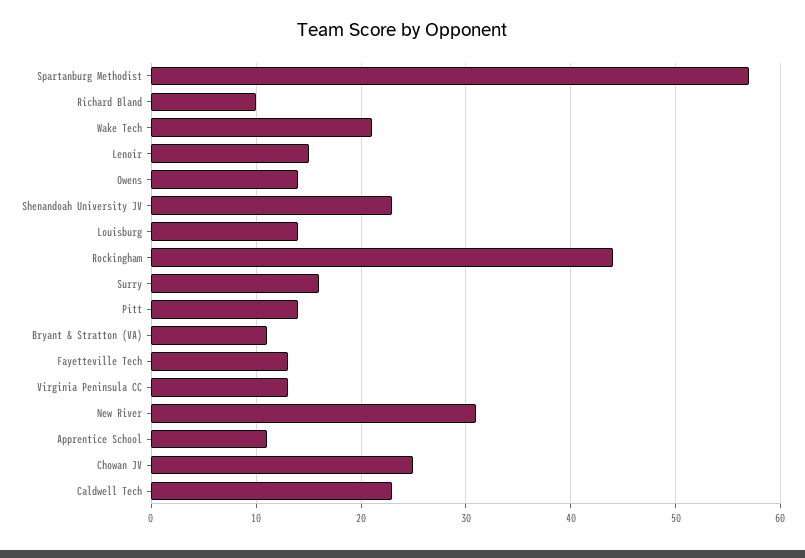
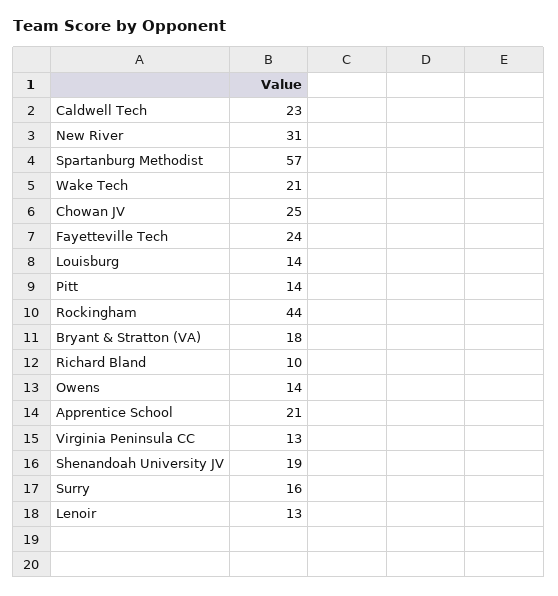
Lenoir: 15 -> 13
Shenandoah University JV: 23 -> 19
Bryant & Stratton (VA): 11 -> 18
Fayetteville Tech: 13 -> 24
Apprentice School: 11 -> 21

